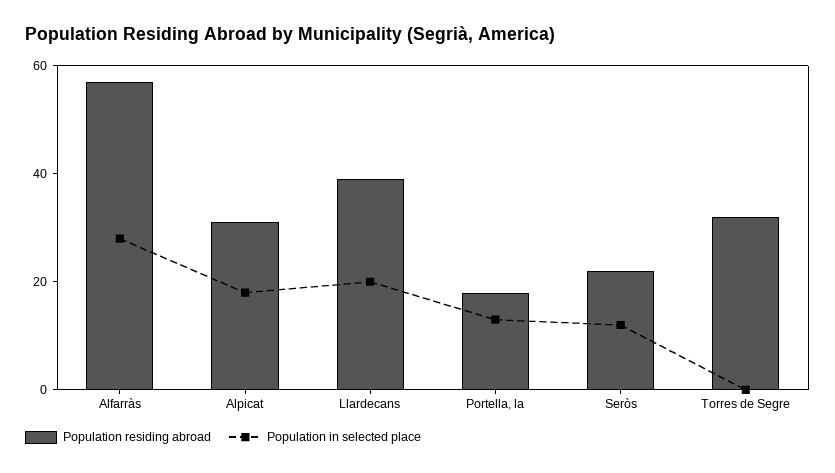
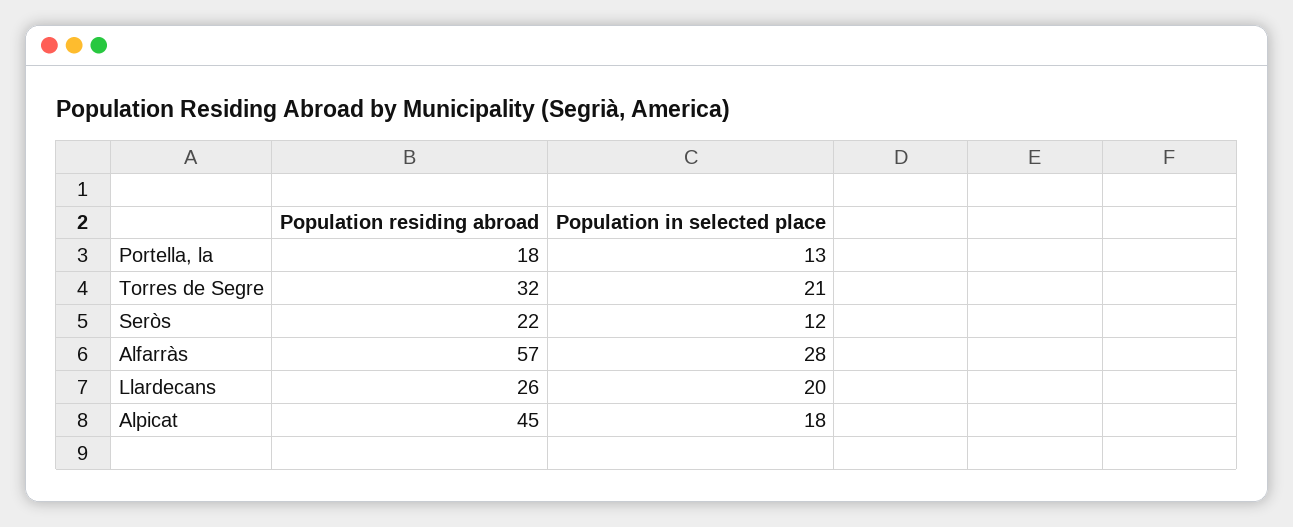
Population residing abroad, Alpicat: 30 -> 45
Population residing abroad, Llardecans: 40 -> 26
Population in selected place, Torres de Segre: 0 -> 21

